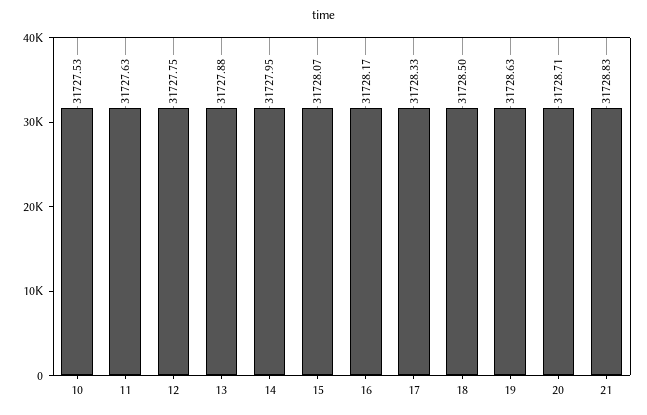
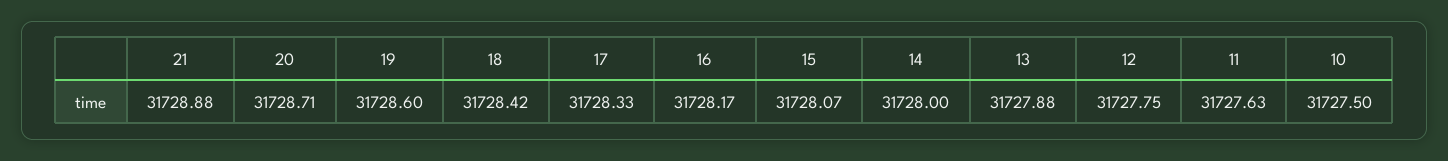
10: 31727.53 -> 31727.5
14: 31727.95 -> 31728
18: 31728.5 -> 31728.42
19: 31728.63 -> 31728.6
21: 31728.83 -> 31728.88

